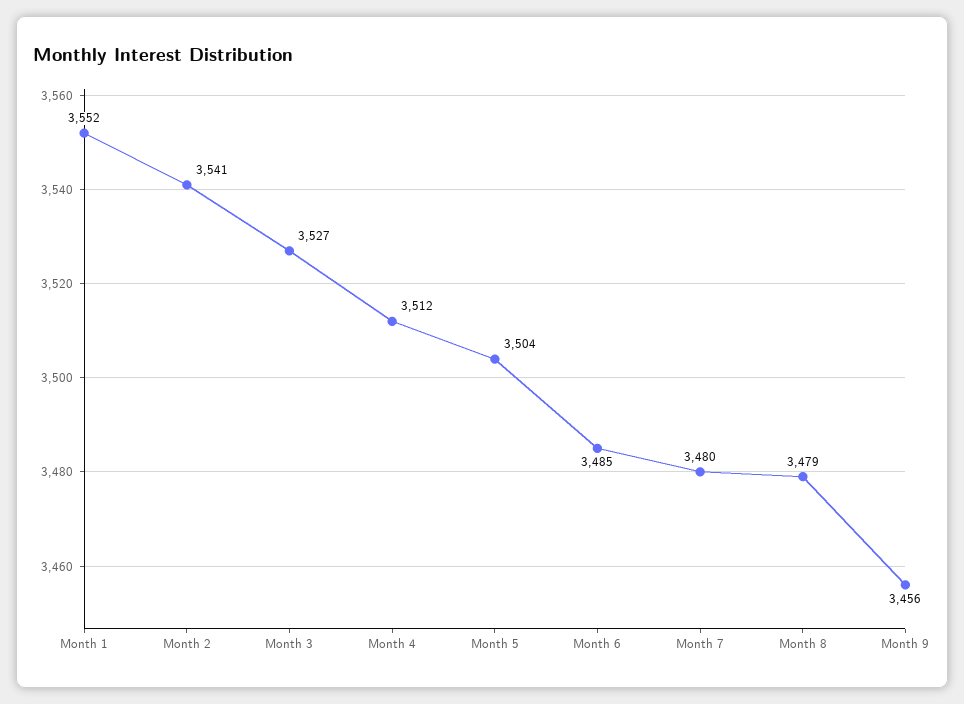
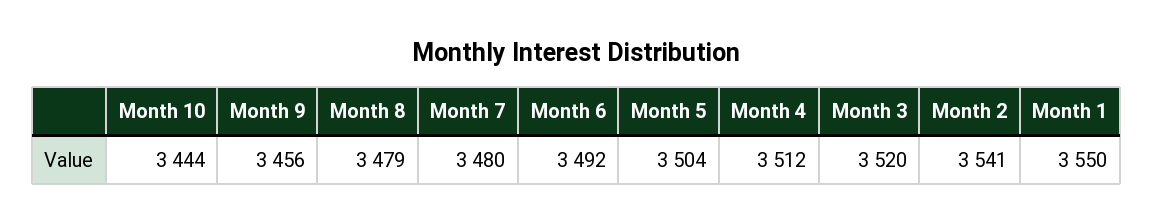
Month 1: 3552 -> 3550
Month 3: 3527 -> 3520
Month 6: 3485 -> 3492
Month 10: none -> 3444

